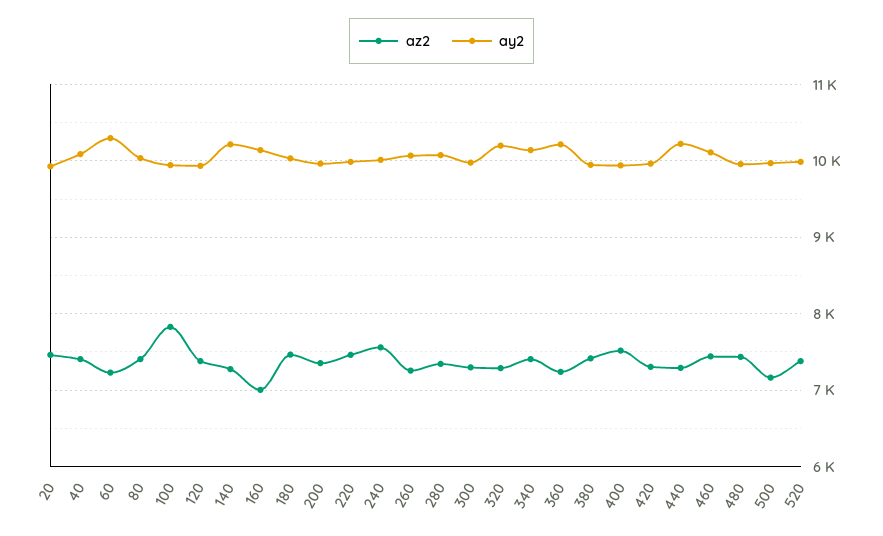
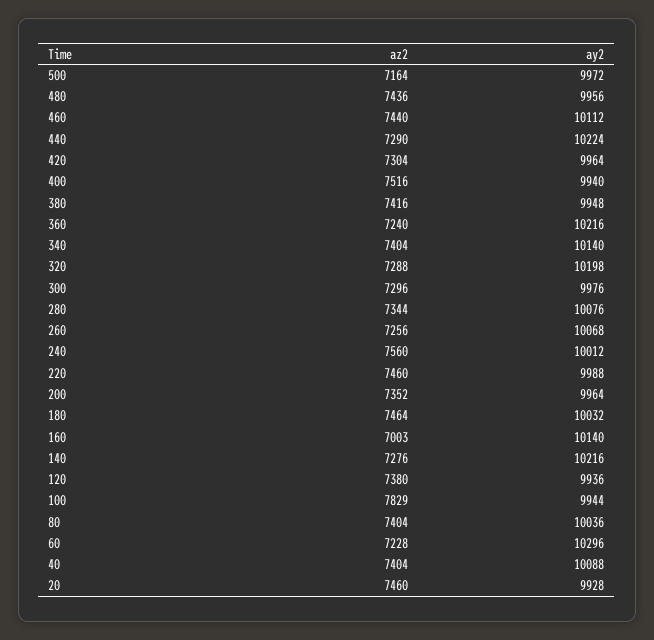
az2, 520: 7400 -> none
ay2, 520: 10000 -> none

